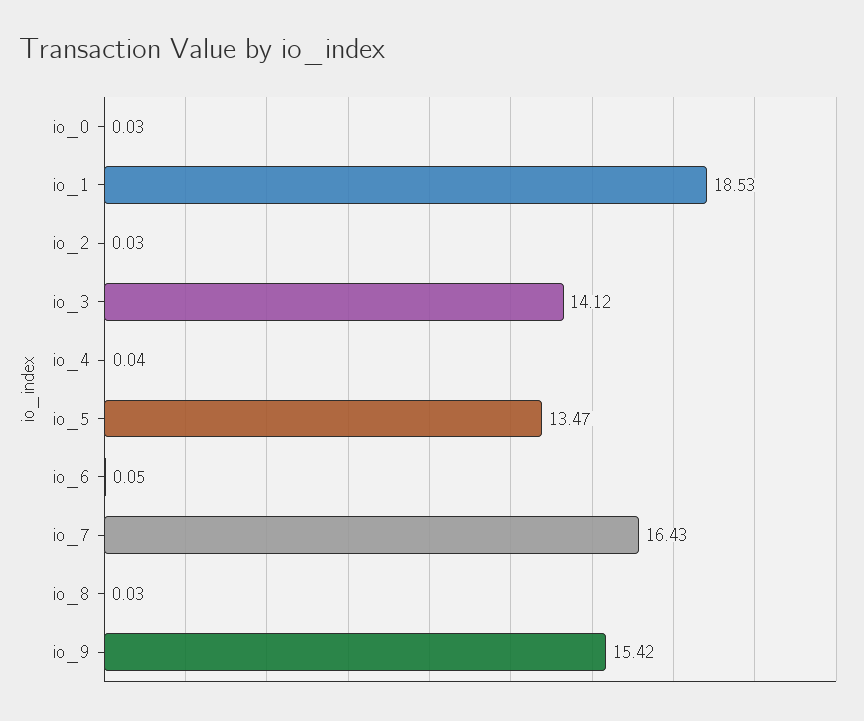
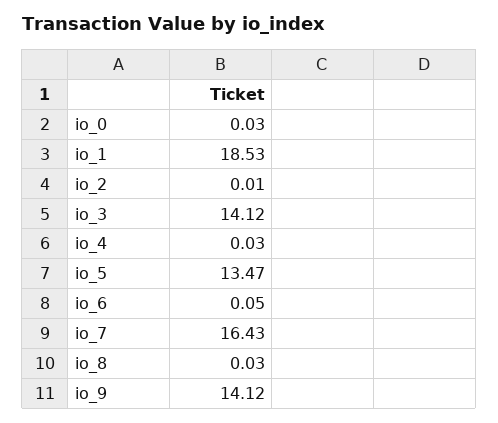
io_2: 0.03 -> 0.01
io_4: 0.04 -> 0.03
io_9: 15.42 -> 14.12

